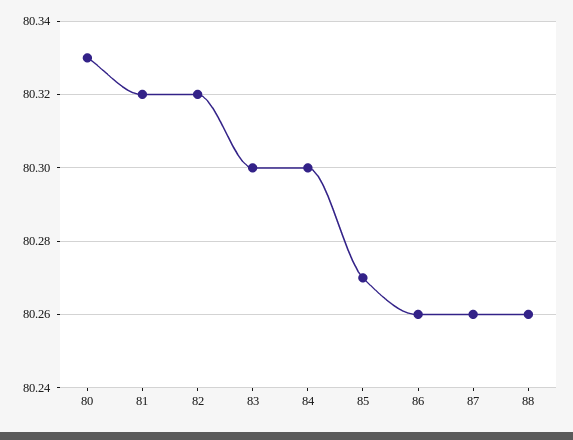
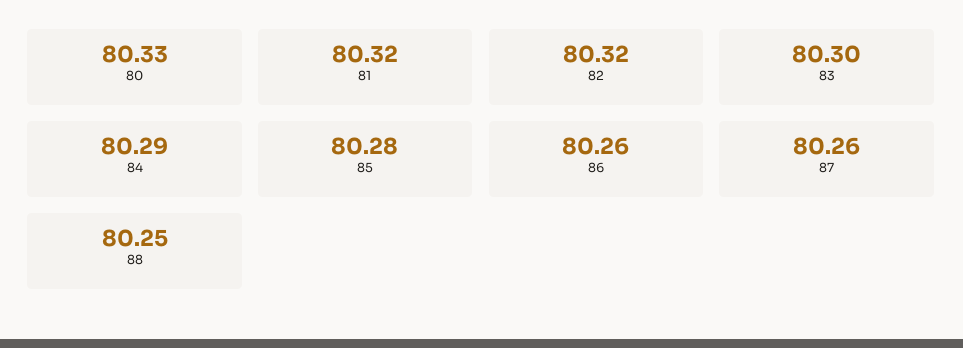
84: 80.3 -> 80.29
85: 80.27 -> 80.28
88: 80.26 -> 80.25

